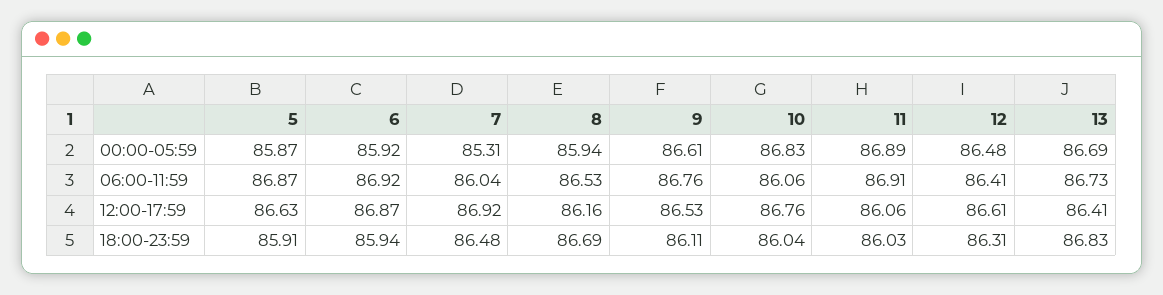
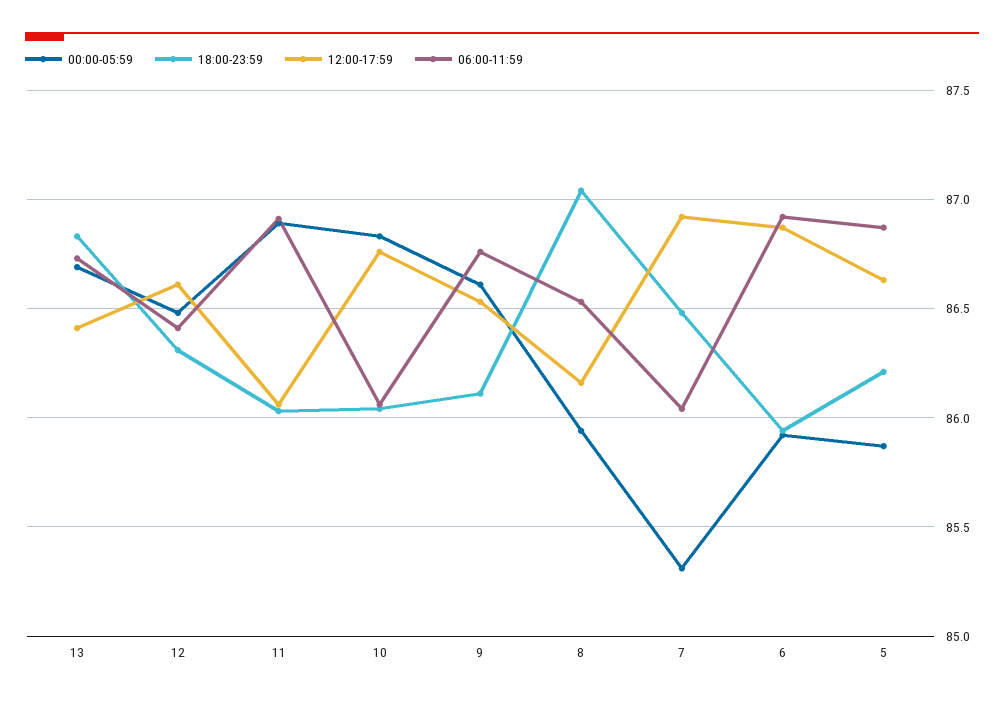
18:00-23:59, 5: 85.91 -> 86.2
18:00-23:59, 8: 86.69 -> 87.05

